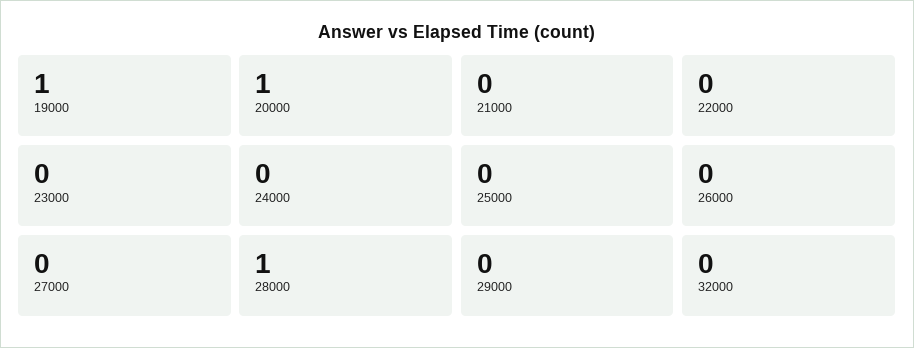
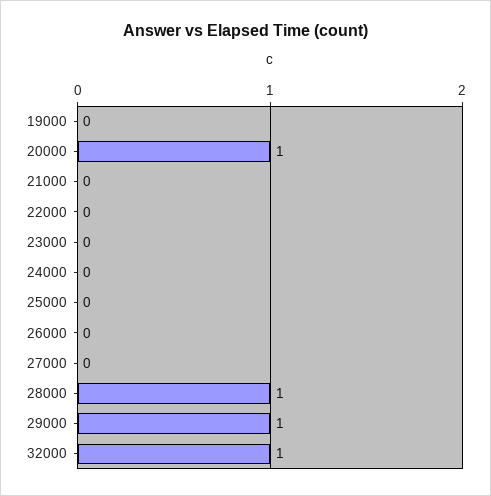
19000: 1 -> 0
29000: 0 -> 1
32000: 0 -> 1

